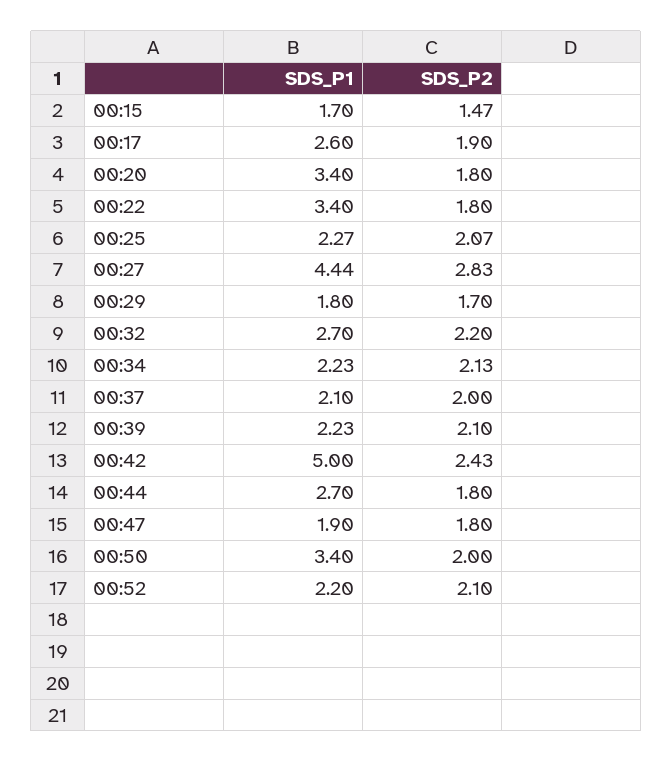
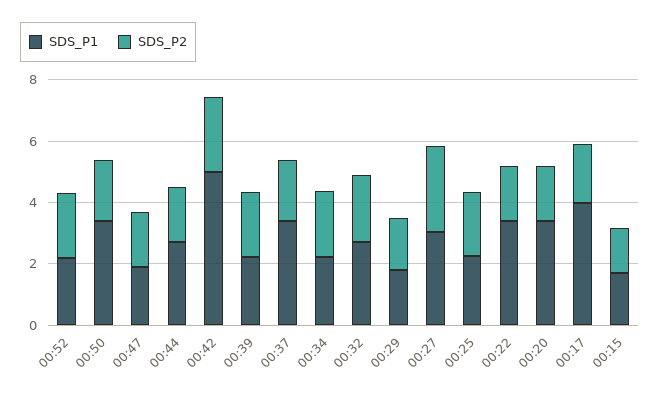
SDS_P1, 00:17: 2.6 -> 4
SDS_P1, 00:27: 4.44 -> 3
SDS_P1, 00:37: 2.1 -> 3.5

